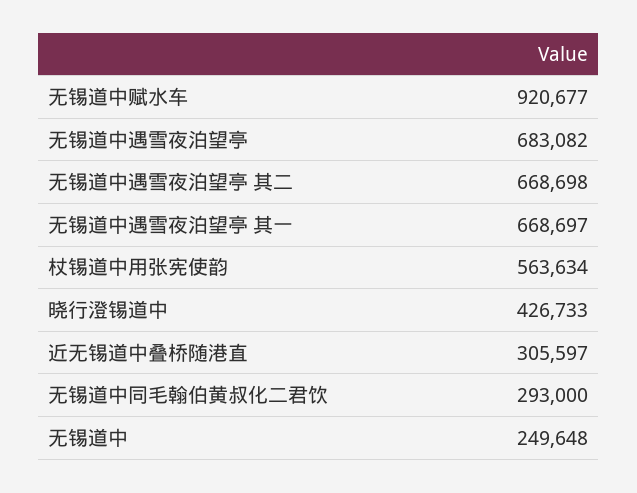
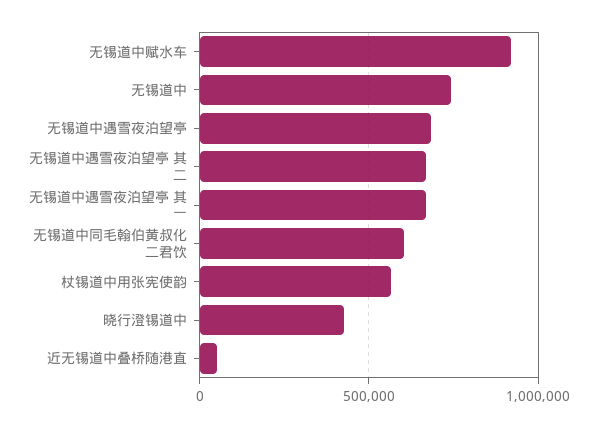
近无锡道中叠桥随港直: 305597 -> 50000
无锡道中同毛翰伯黄叔化二君饮: 293000 -> 600000
无锡道中: 249648 -> 750000

